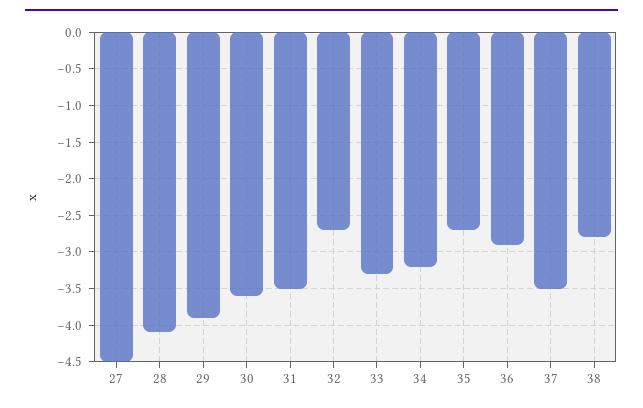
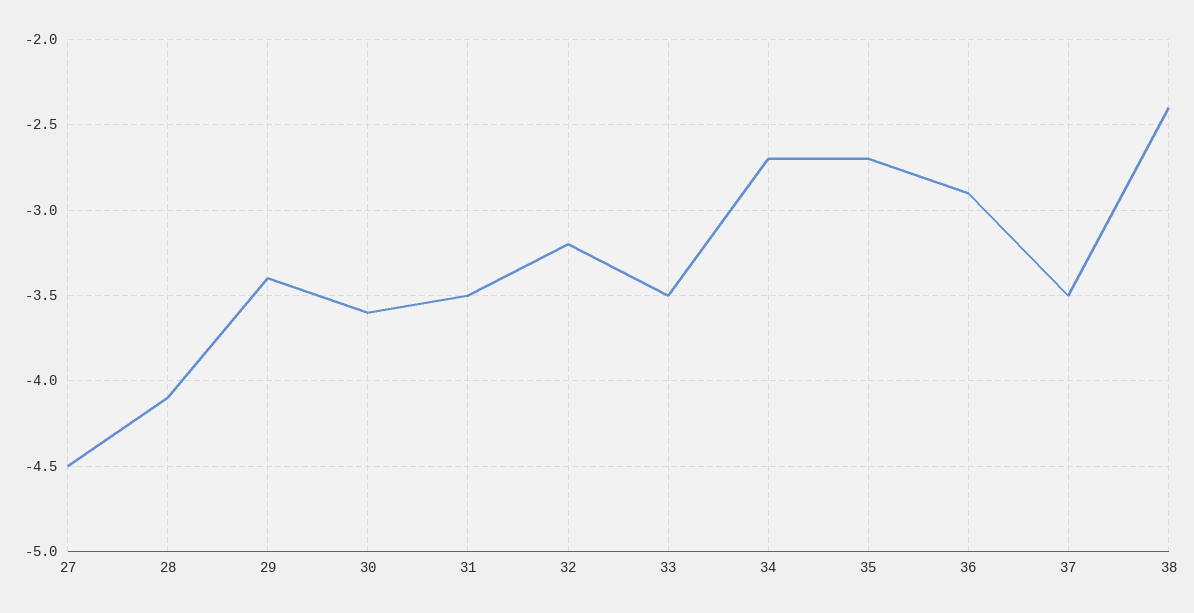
29: -3.9 -> -3.4
32: -2.7 -> -3.2
33: -3.3 -> -3.5
34: -3.2 -> -2.7
38: -2.8 -> -2.4

